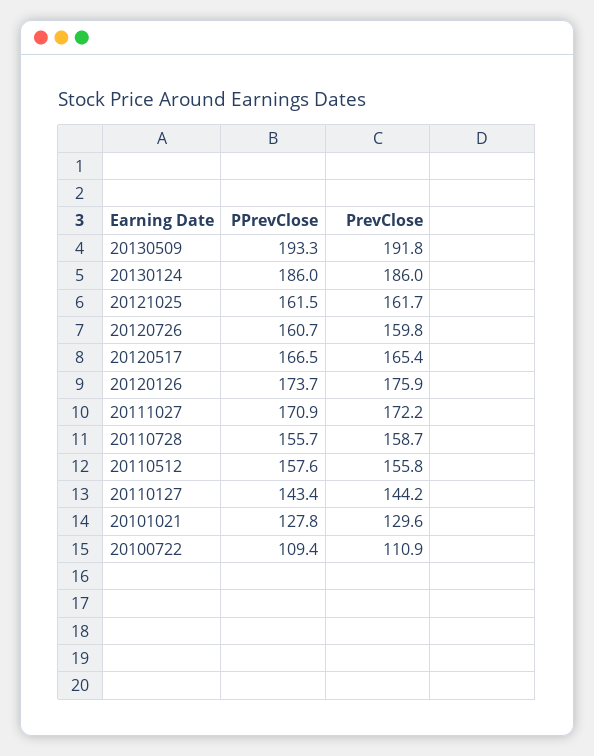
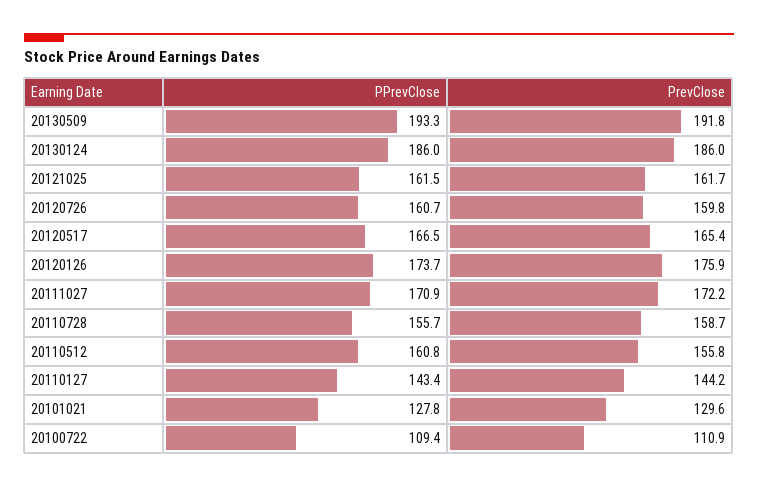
PPrevClose, 20110512: 157.6 -> 160.8

